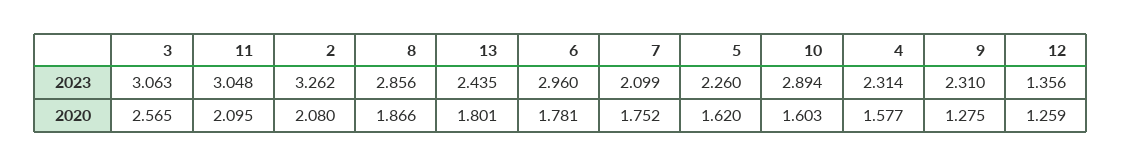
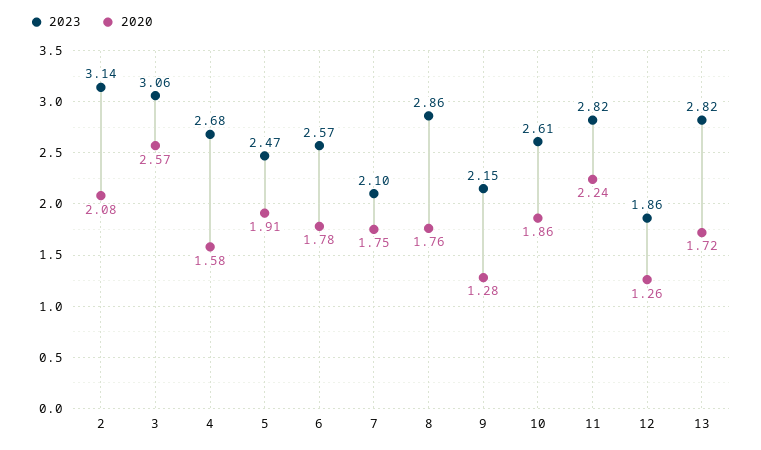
2023, 11: 3.048 -> 2.82
2023, 2: 3.262 -> 3.14
2023, 13: 2.435 -> 2.82
2023, 6: 2.96 -> 2.57
2023, 5: 2.26 -> 2.47
2023, 10: 2.894 -> 2.61
2023, 4: 2.314 -> 2.68
2023, 9: 2.31 -> 2.15
2023, 12: 1.356 -> 1.86
2020, 11: 2.095 -> 2.24
2020, 8: 1.866 -> 1.76
2020, 13: 1.801 -> 1.72
2020, 5: 1.62 -> 1.91
2020, 10: 1.603 -> 1.86

